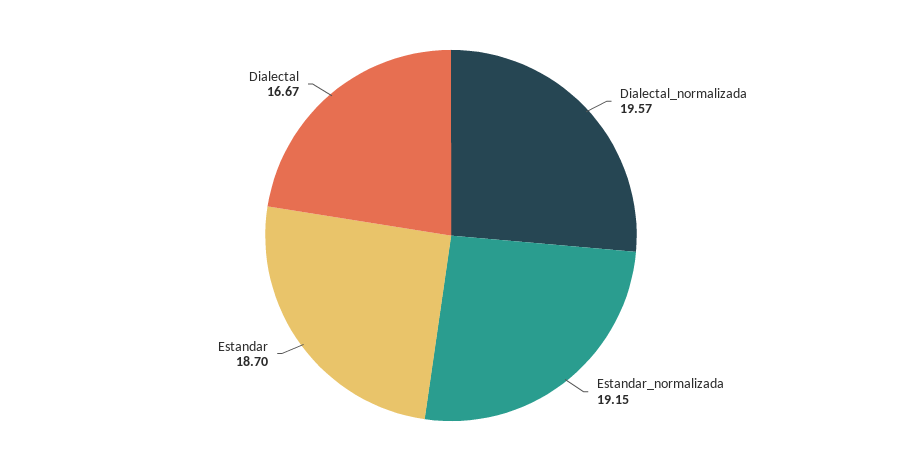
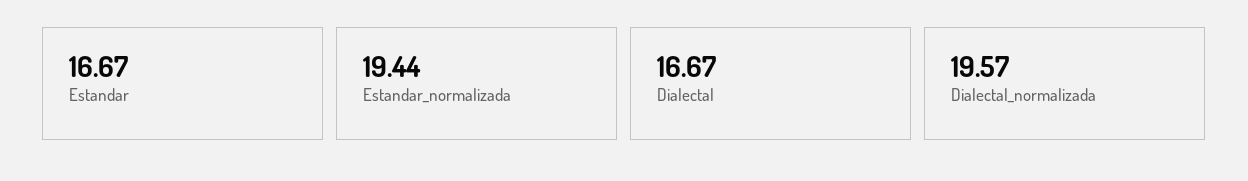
Estandar_normalizada: 19.15 -> 19.44
Estandar: 18.7 -> 16.67

